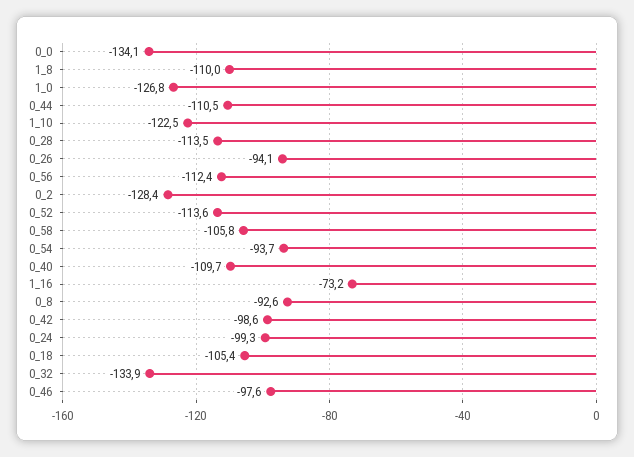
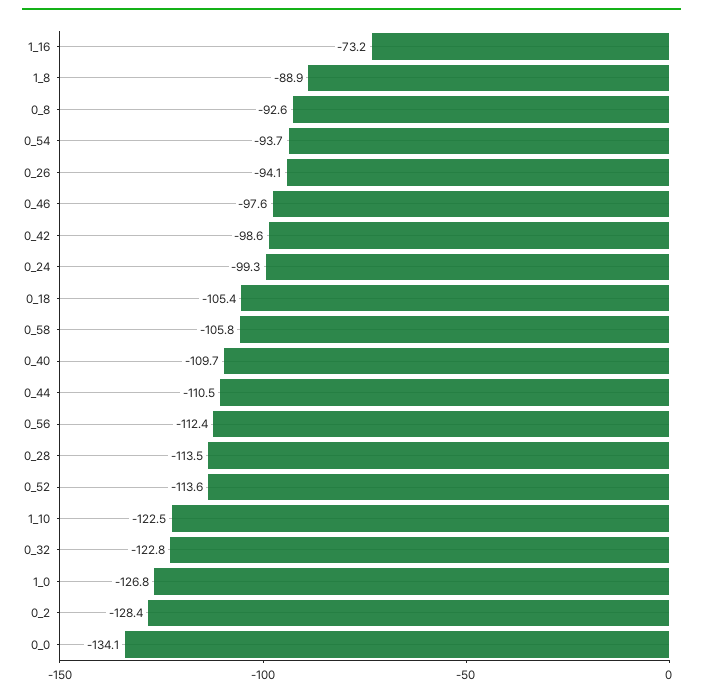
1_8: -110 -> -88.9
0_32: -133.9 -> -122.8

